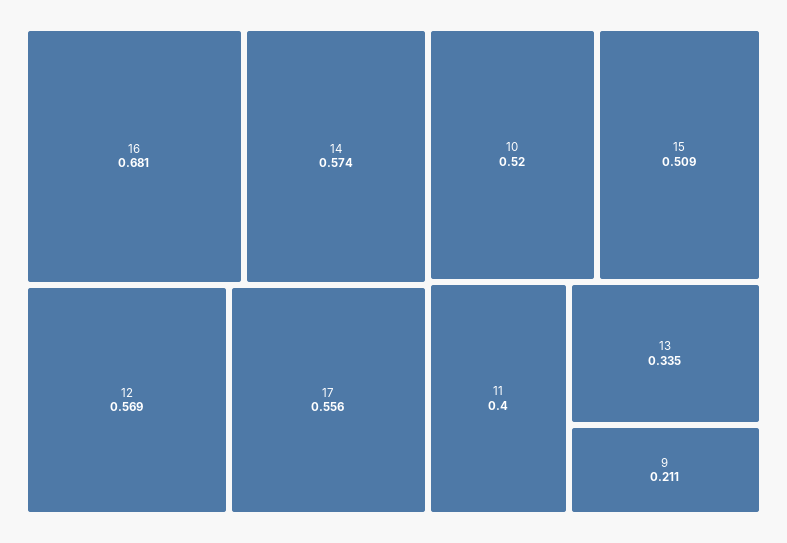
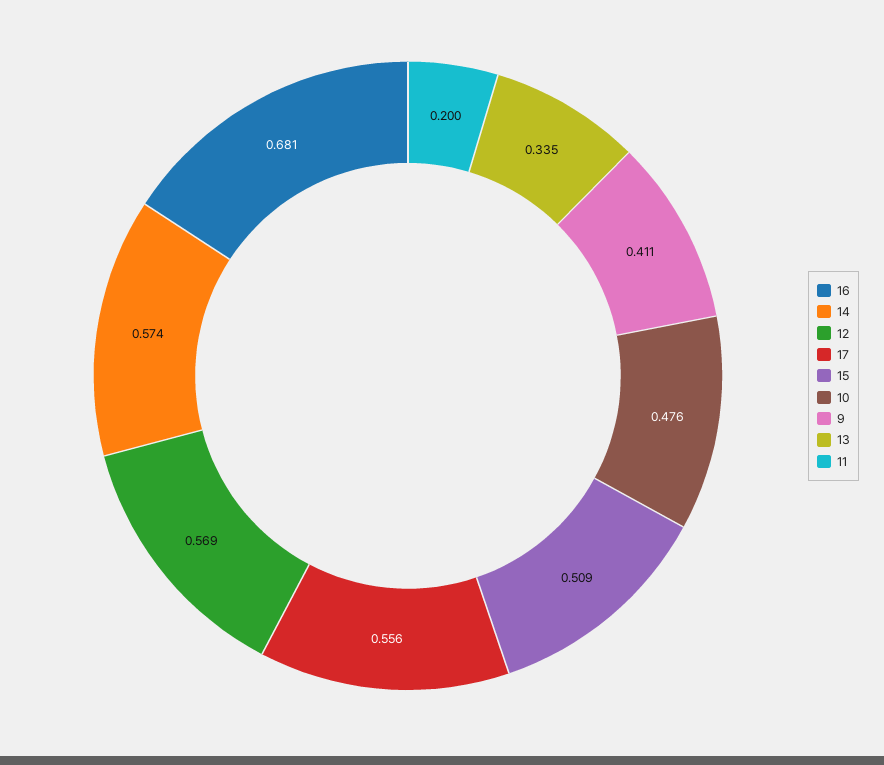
10: 0.52 -> 0.476
11: 0.4 -> 0.2
9: 0.211 -> 0.411

